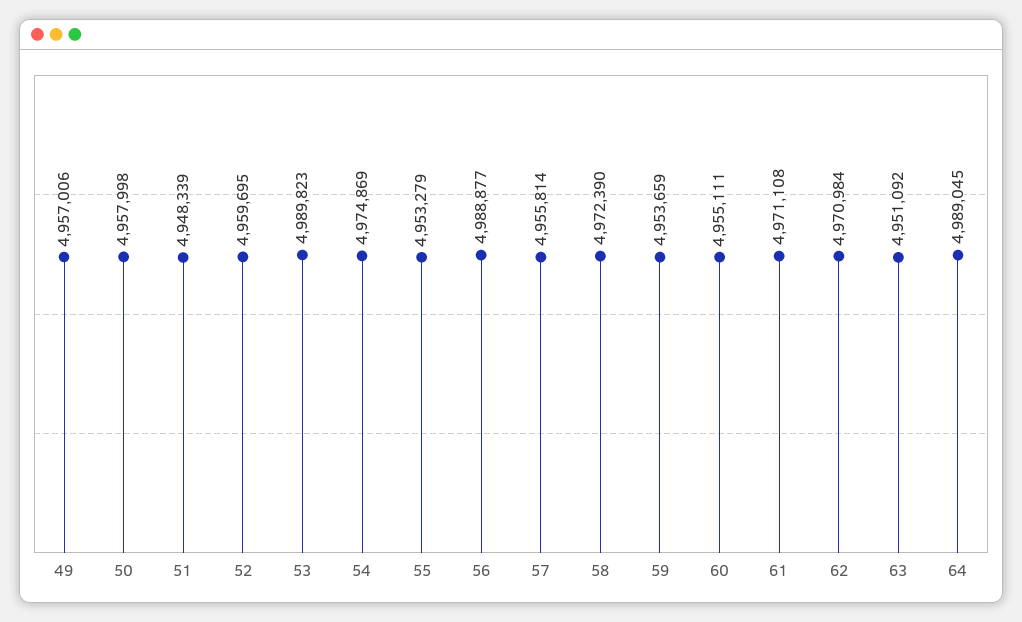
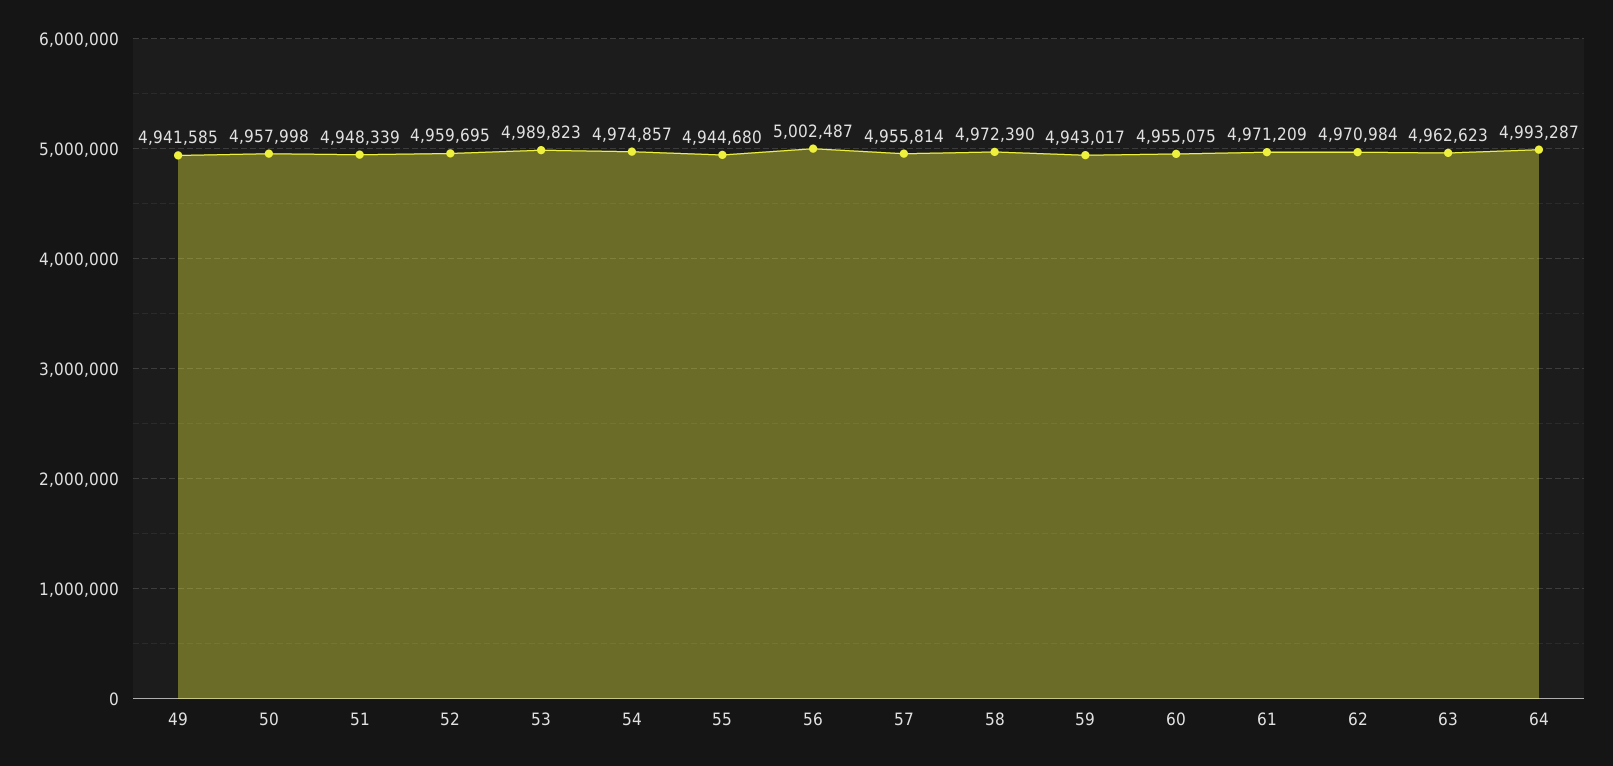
49: 4957006 -> 4941585
54: 4974869 -> 4974857
55: 4953279 -> 4944680
56: 4988877 -> 5002487
59: 4953659 -> 4943017
60: 4955111 -> 4955075
61: 4971108 -> 4971209
63: 4951092 -> 4962623
64: 4989045 -> 4993287

